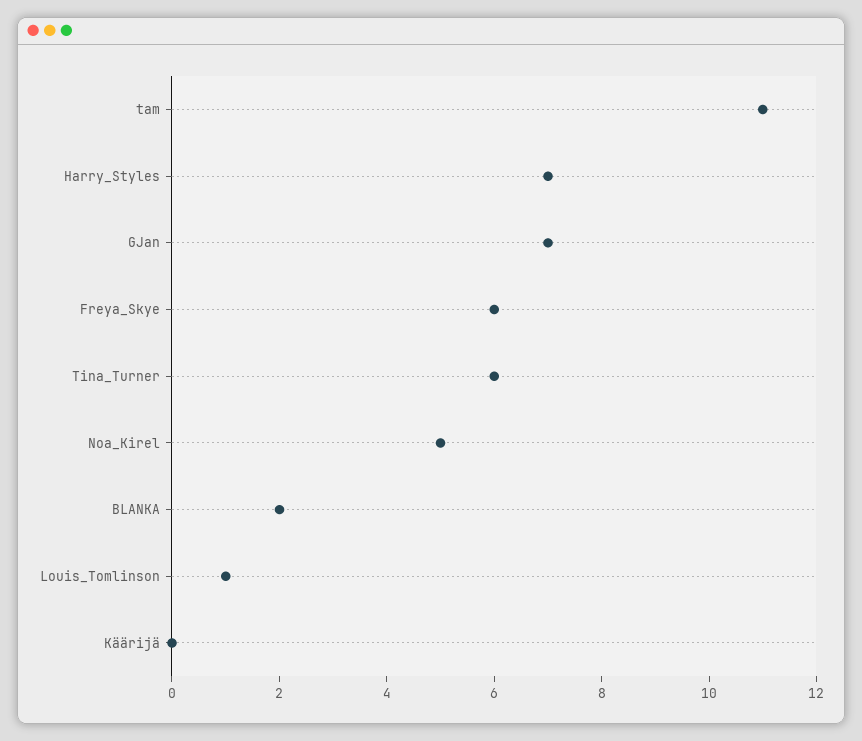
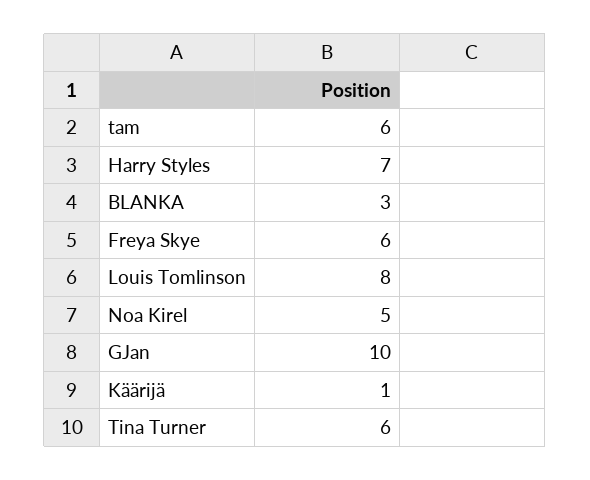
tam: 11 -> 6
GJan: 7 -> 10
BLANKA: 2 -> 3
Louis_Tomlinson: 1 -> 8
Käärijä: 0 -> 1

